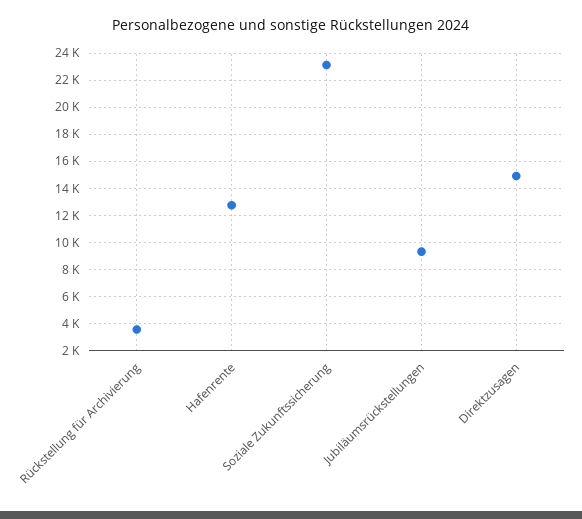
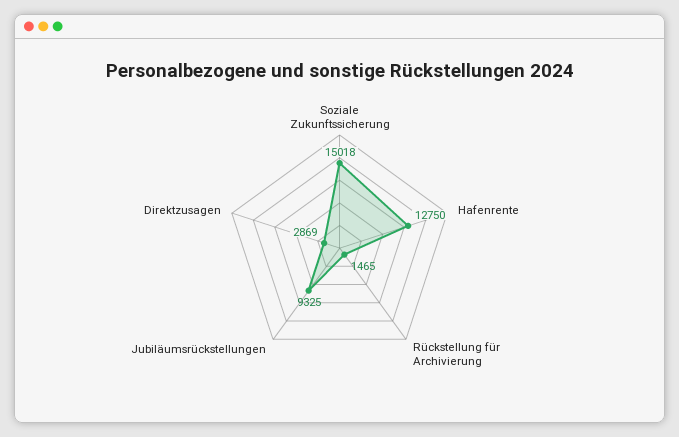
Rückstellung für Archivierung: 3500 -> 1465
Soziale Zukunftssicherung: 23000 -> 15018
Direktzusagen: 15000 -> 2869

